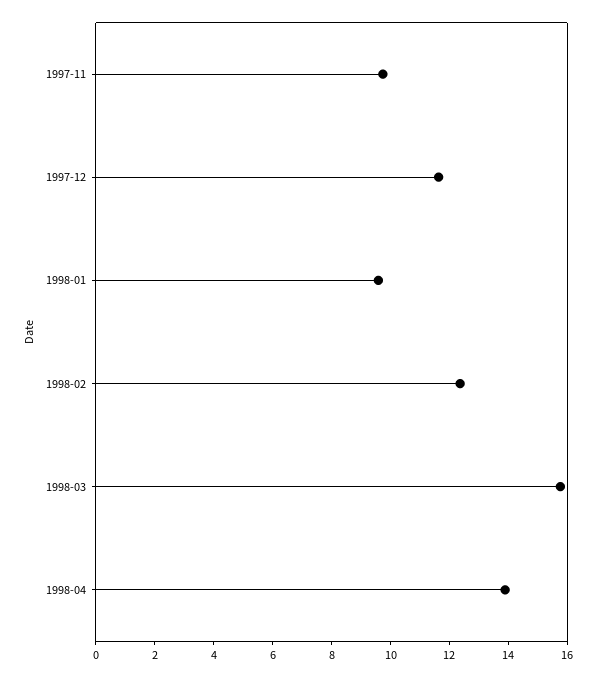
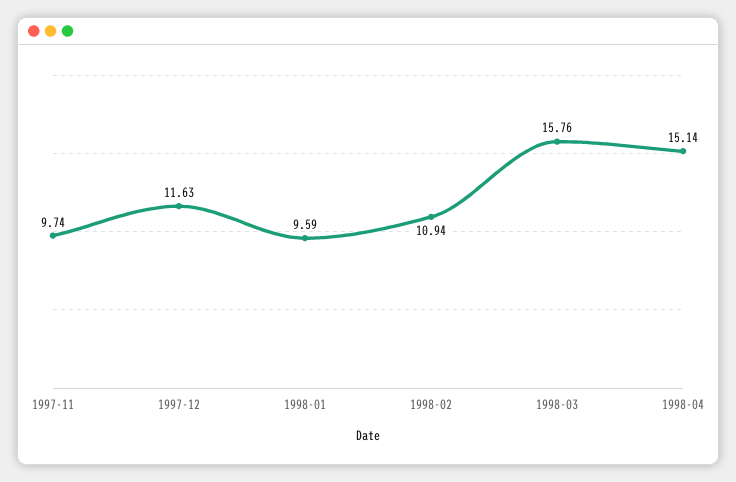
1998-02: 12.5 -> 10.94
1998-04: 14 -> 15.14

